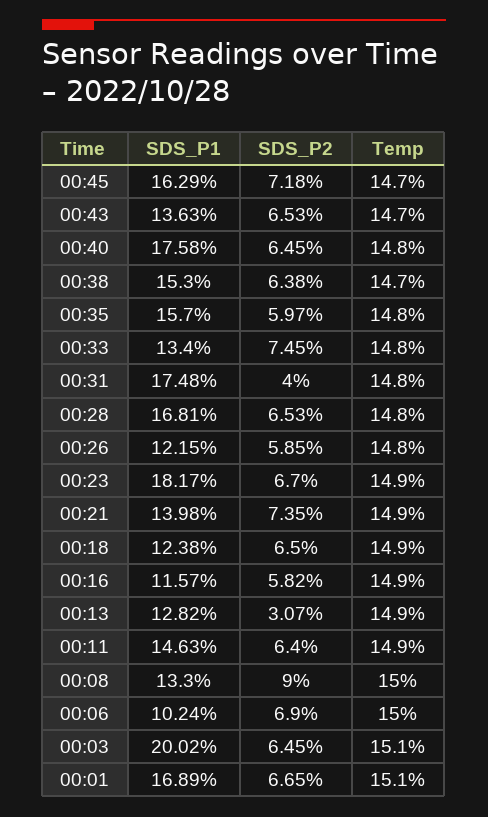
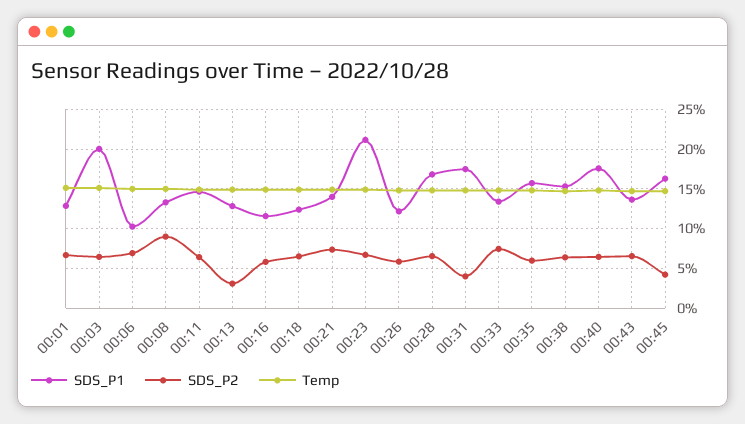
SDS_P2, 00:45: 7.18 -> 4
SDS_P1, 00:23: 18.17 -> 21
SDS_P1, 00:01: 16.89 -> 13

